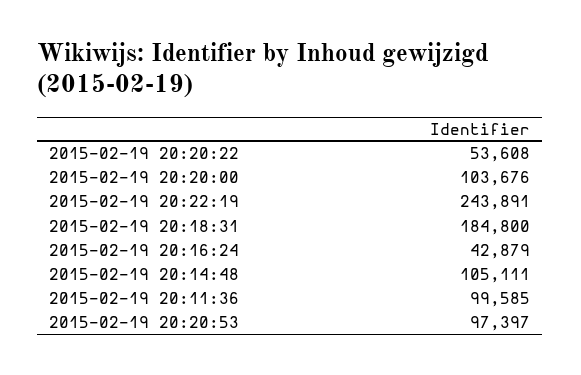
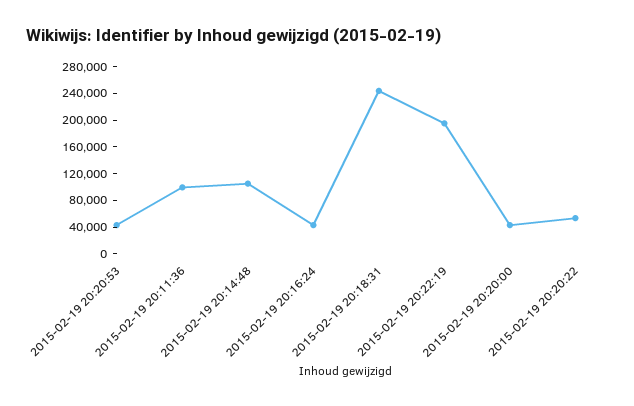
2015-02-19 20:20:00: 103676 -> 40000
2015-02-19 20:22:19: 243891 -> 200000
2015-02-19 20:18:31: 184800 -> 240000
2015-02-19 20:20:53: 97397 -> 40000

